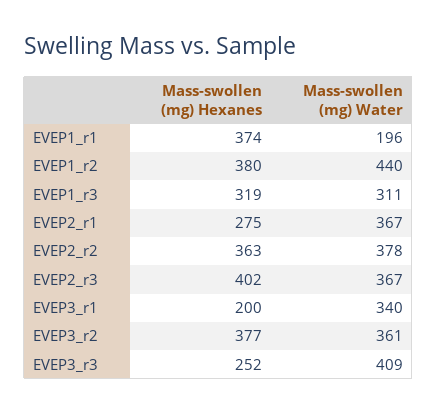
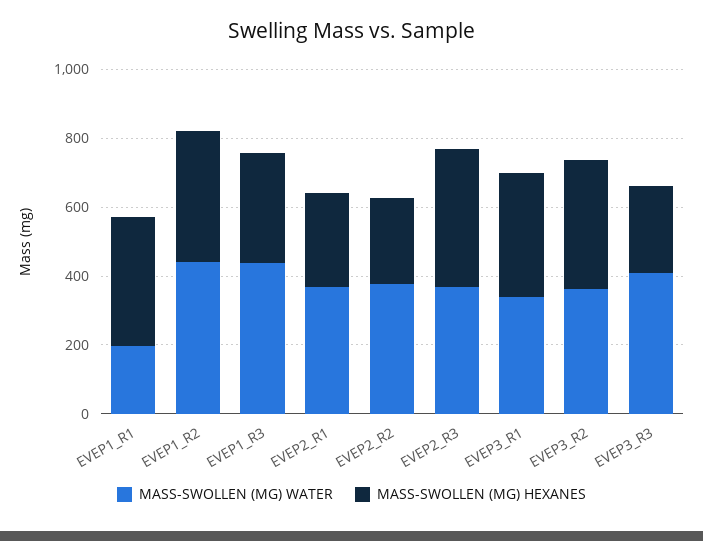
Mass-swollen (mg) Water, EVEP1_r3: 311 -> 450
Mass-swollen (mg) Hexanes, EVEP2_r2: 363 -> 250
Mass-swollen (mg) Hexanes, EVEP3_r1: 200 -> 350

